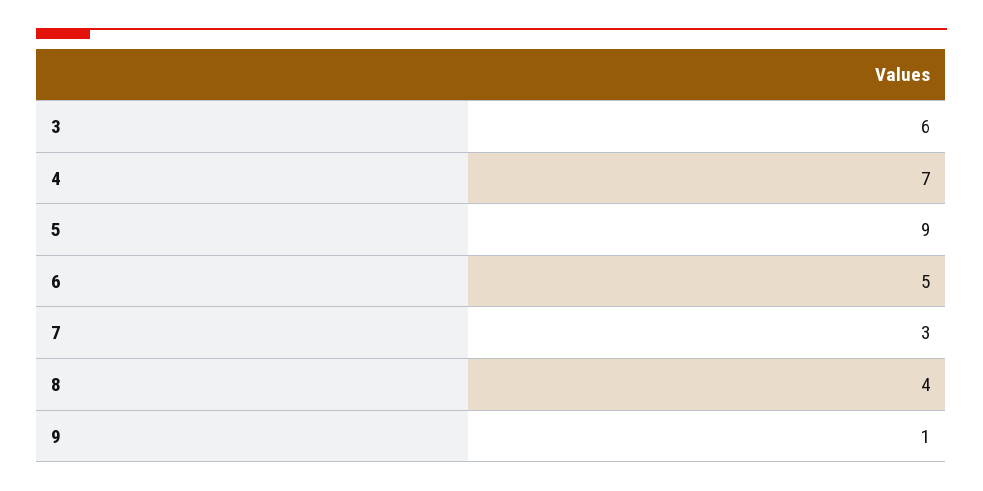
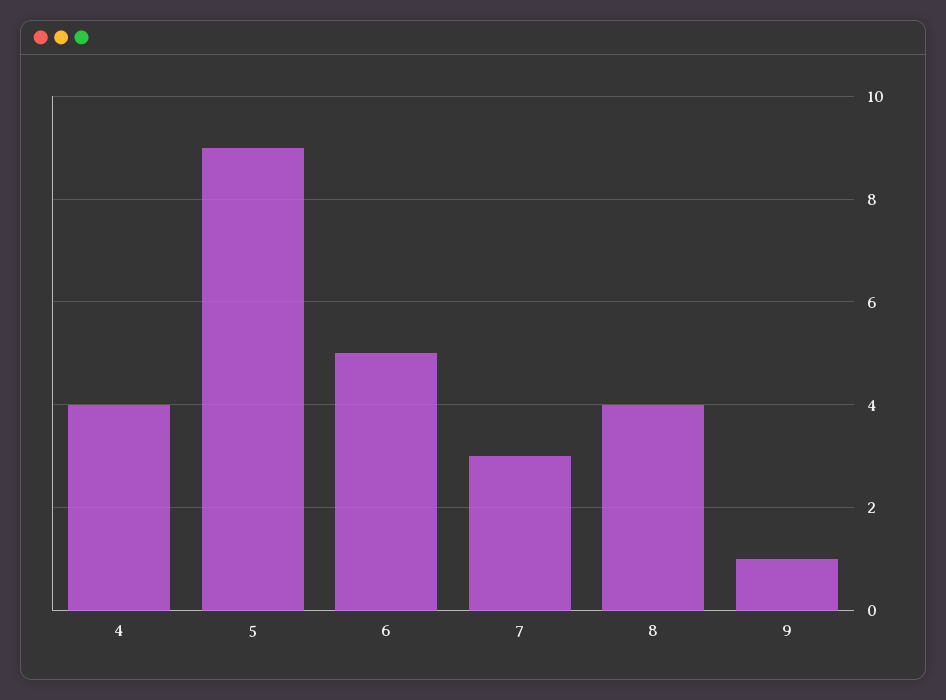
3: 6 -> none
4: 7 -> 4

